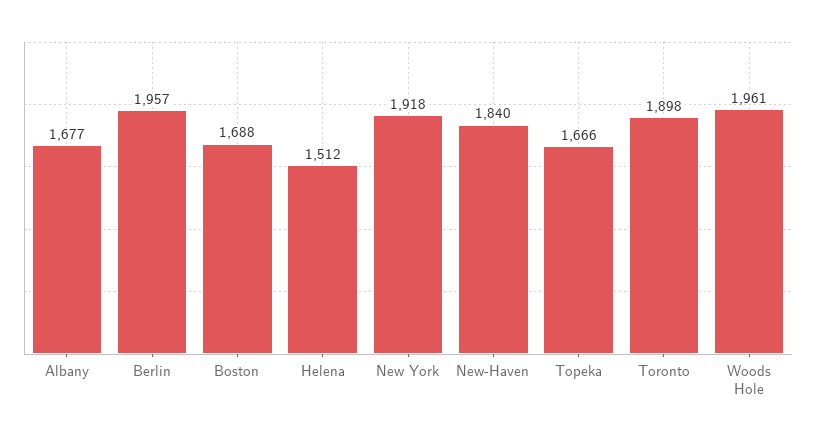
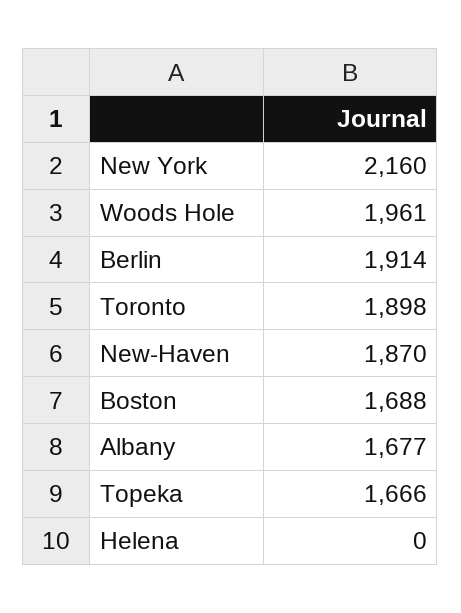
Berlin: 1957 -> 1914
Helena: 1512 -> 0
New York: 1918 -> 2160
New-Haven: 1840 -> 1870

